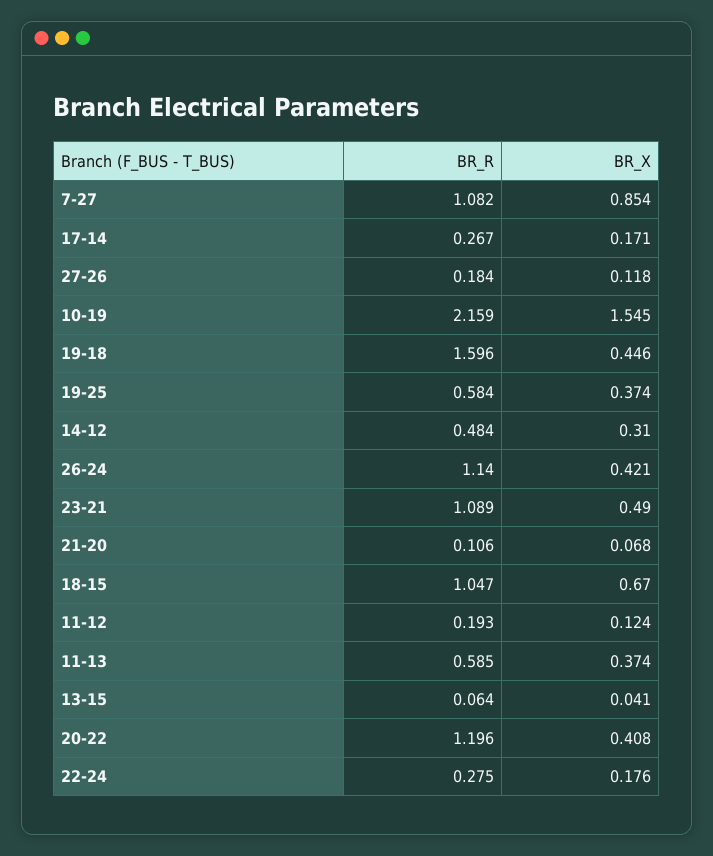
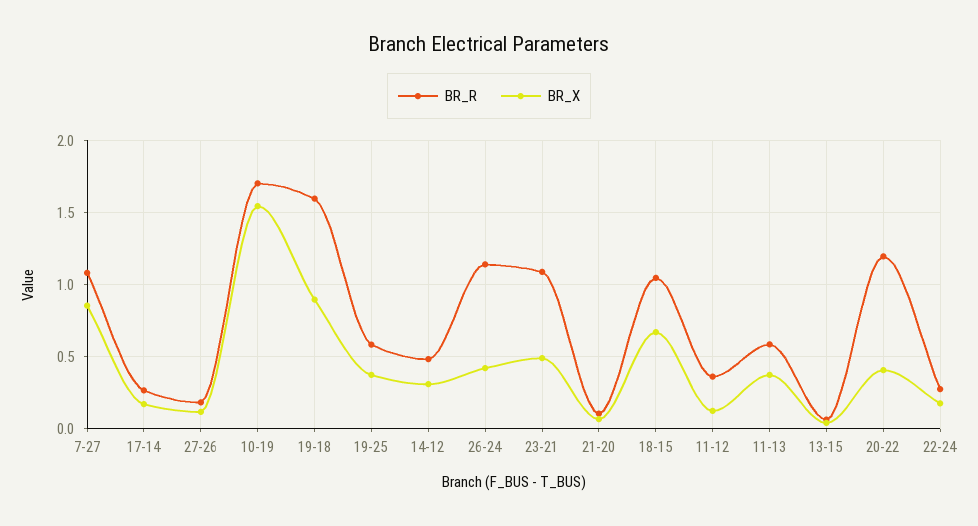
BR_R, 10-19: 2.159 -> 1.7
BR_X, 19-18: 0.446 -> 0.9
BR_R, 11-12: 0.193 -> 0.35

